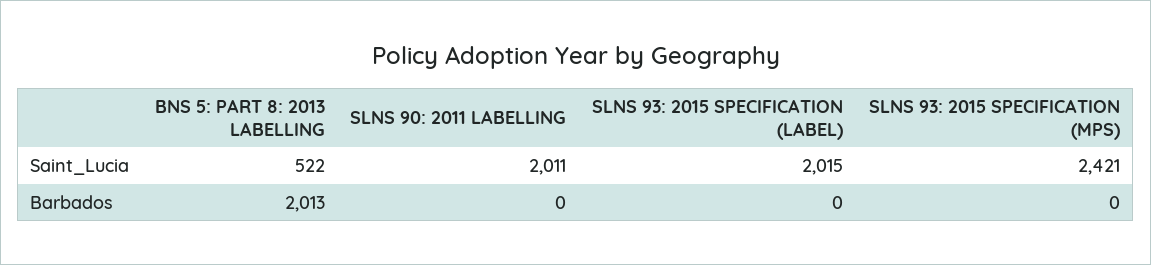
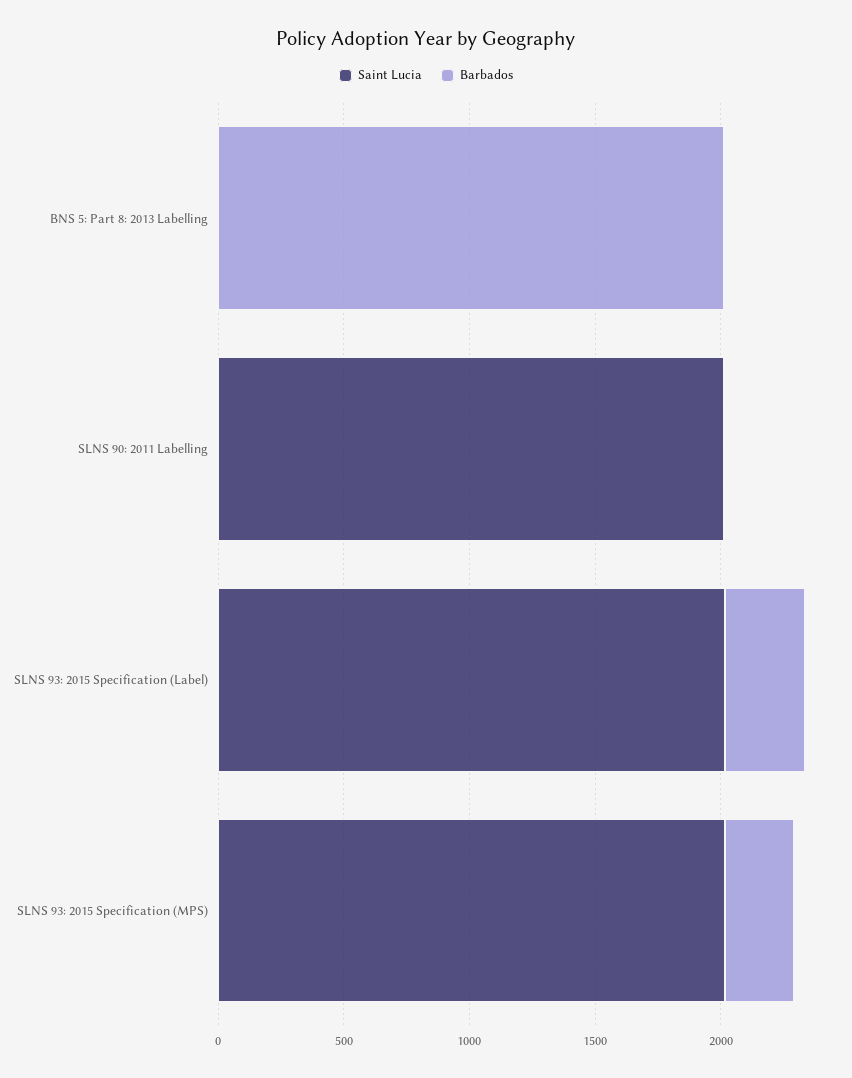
Saint_Lucia, BNS 5: PART 8: 2013 LABELLING: 522 -> 0
Saint_Lucia, SLNS 93: 2015 SPECIFICATION (MPS): 2421 -> 2000
Barbados, SLNS 93: 2015 SPECIFICATION (LABEL): 0 -> 300
Barbados, SLNS 93: 2015 SPECIFICATION (MPS): 0 -> 300

